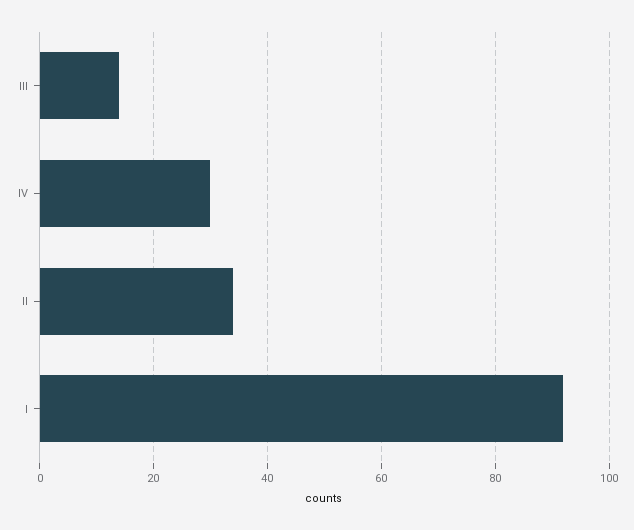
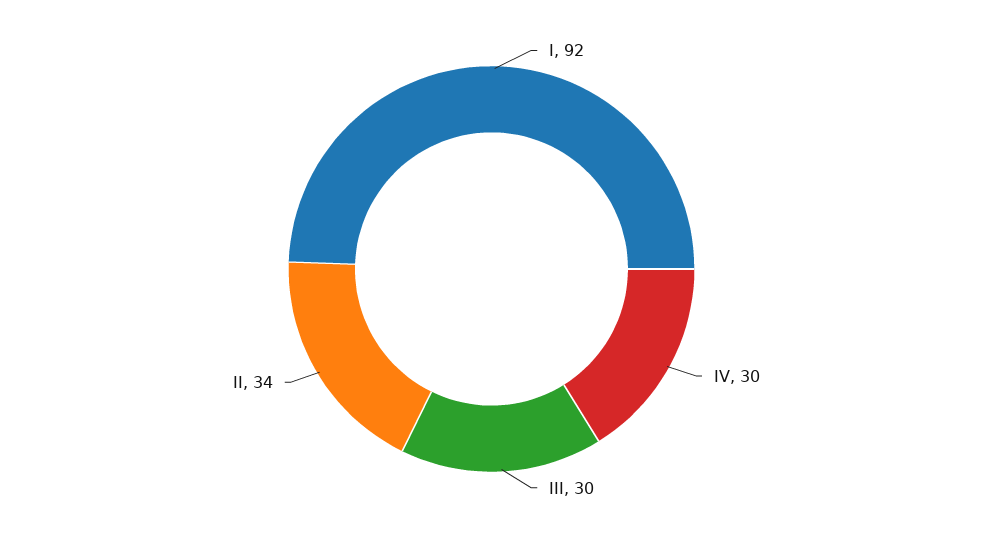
III: 15 -> 30

